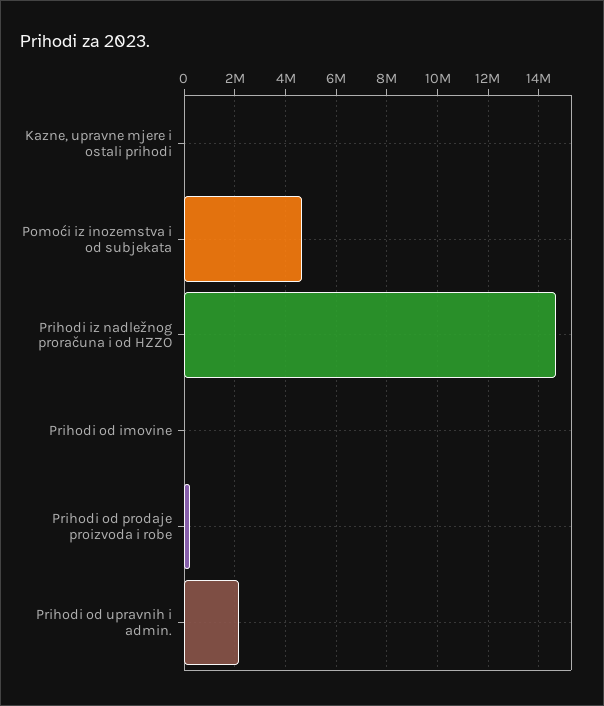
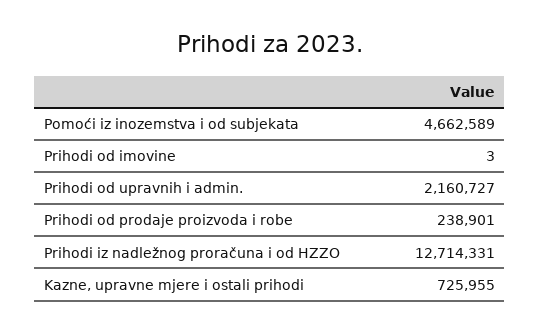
Kazne, upravne mjere i ostali prihodi: 0 -> 725955
Prihodi iz nadležnog proračuna i od HZZO: 14750000 -> 12714331

